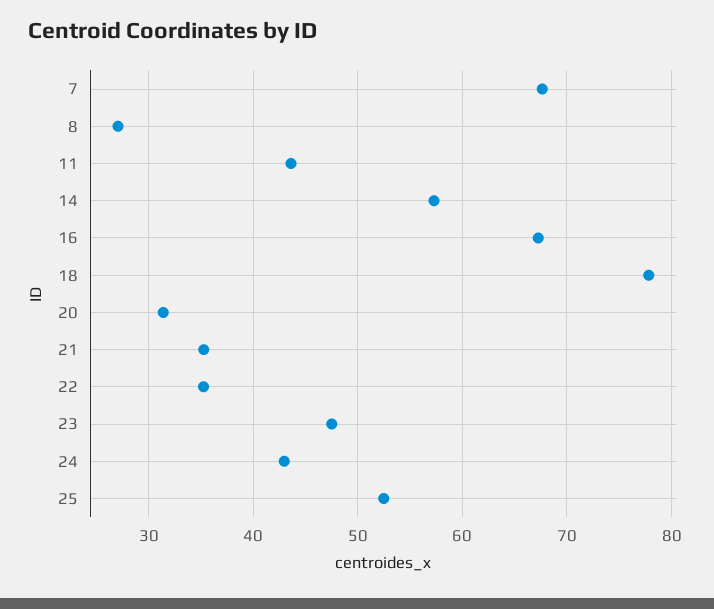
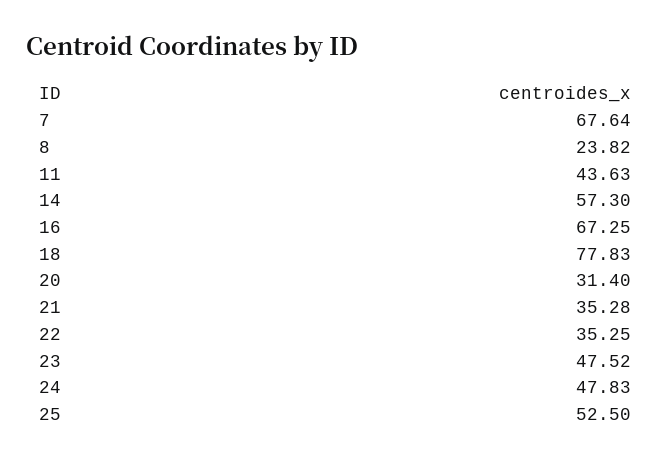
8: 27 -> 23.82
24: 43 -> 47.83

